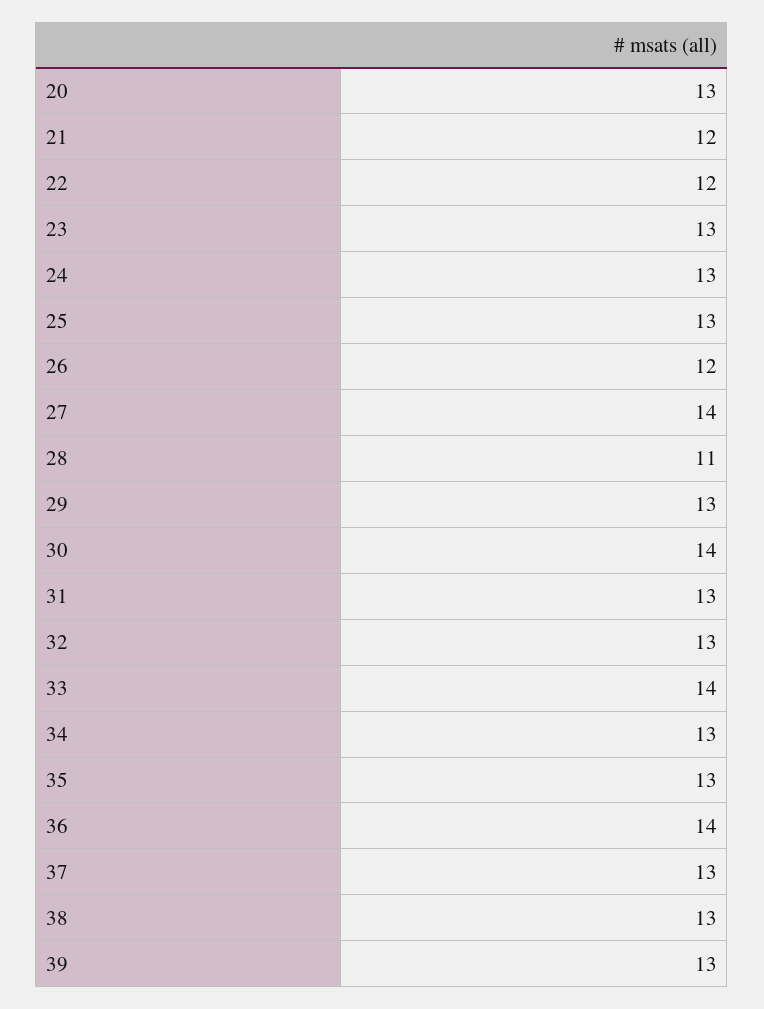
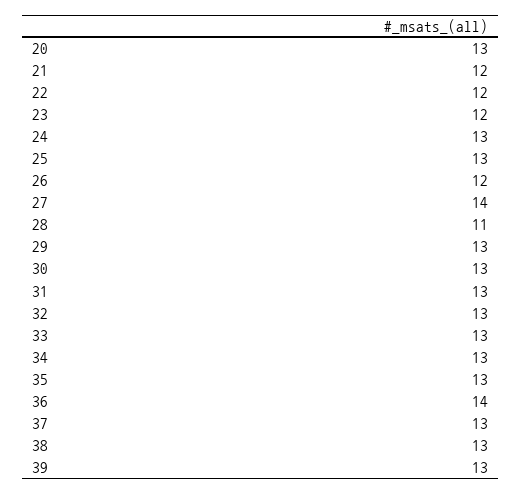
23: 13 -> 12
30: 14 -> 13
33: 14 -> 13

